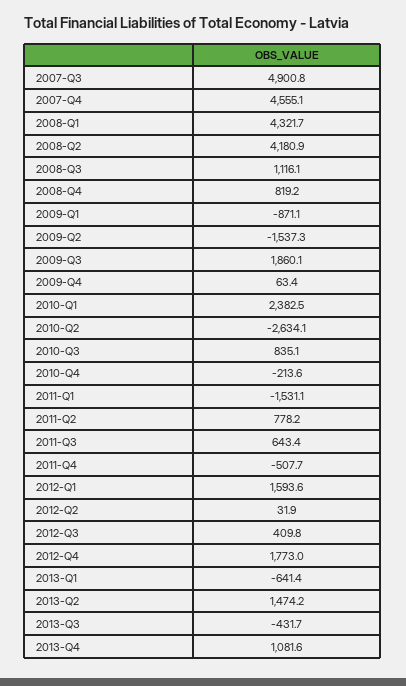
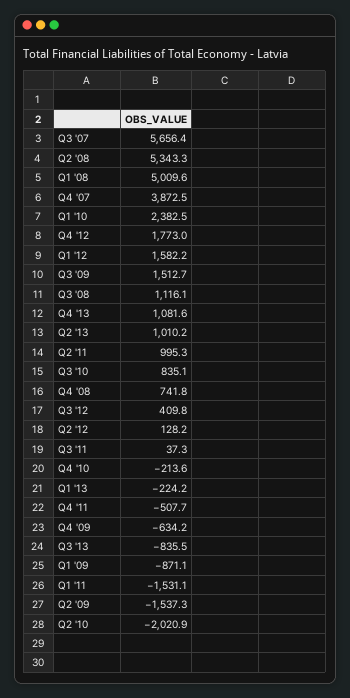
2007-Q3: 4900.8 -> 5656.4
2007-Q4: 4555.1 -> 3872.5
2008-Q1: 4321.7 -> 5009.6
2008-Q2: 4180.9 -> 5343.3
2008-Q4: 819.2 -> 741.8
2009-Q3: 1860.1 -> 1512.7
2009-Q4: 63.4 -> -634.2
2010-Q2: -2634.1 -> -2020.9
2011-Q2: 778.2 -> 995.3
2011-Q3: 643.4 -> 37.3
2012-Q1: 1593.6 -> 1582.2
2012-Q2: 31.9 -> 128.2
2013-Q1: -641.4 -> -224.2
2013-Q2: 1474.2 -> 1010.2
2013-Q3: -431.7 -> -835.5

